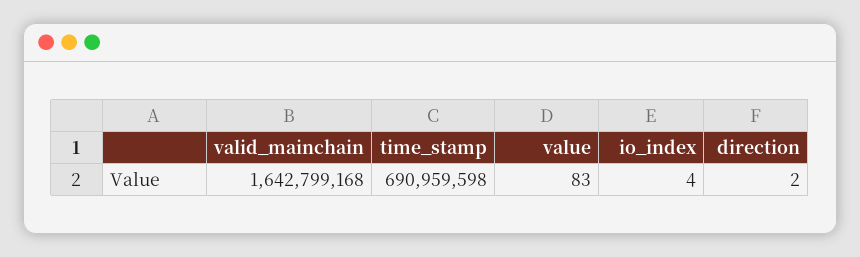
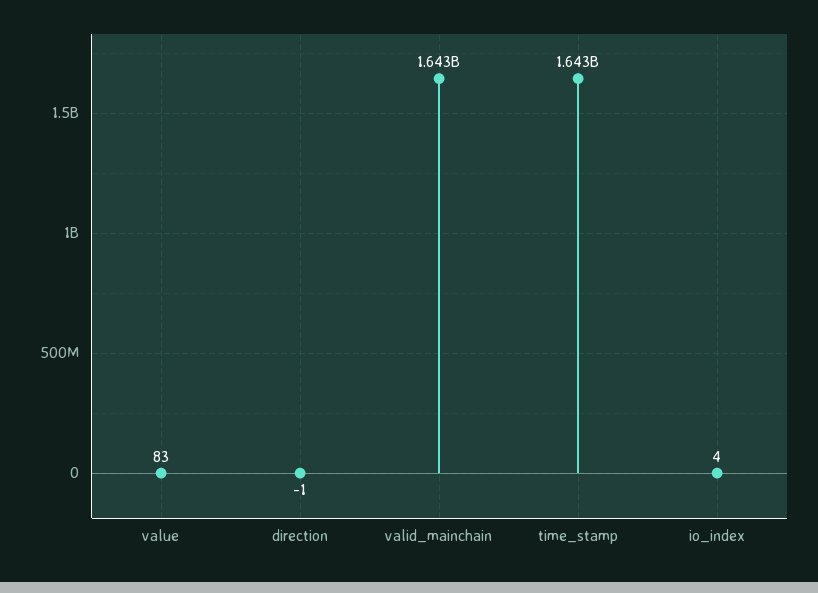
time_stamp: 690959598 -> 1643000000
direction: 2 -> -1

